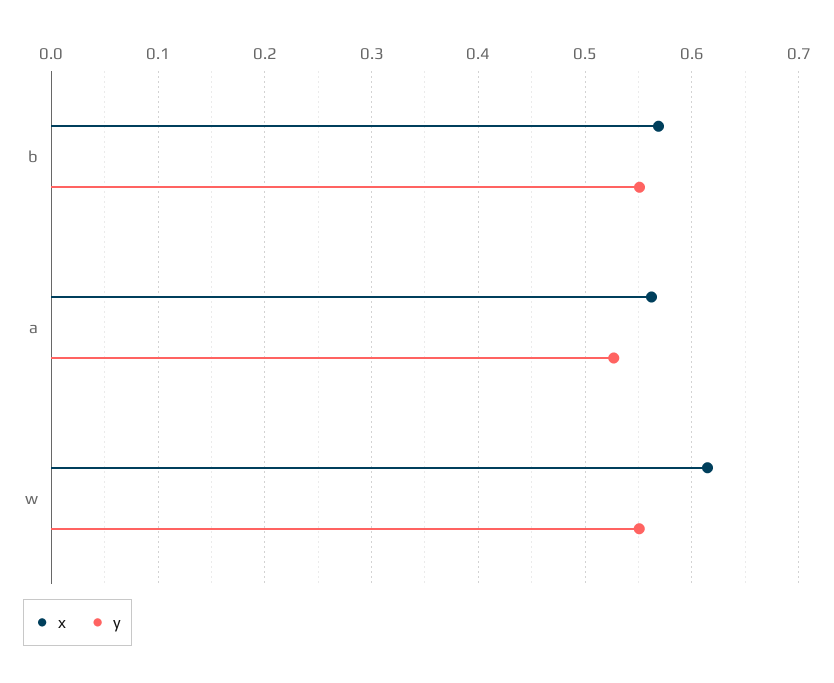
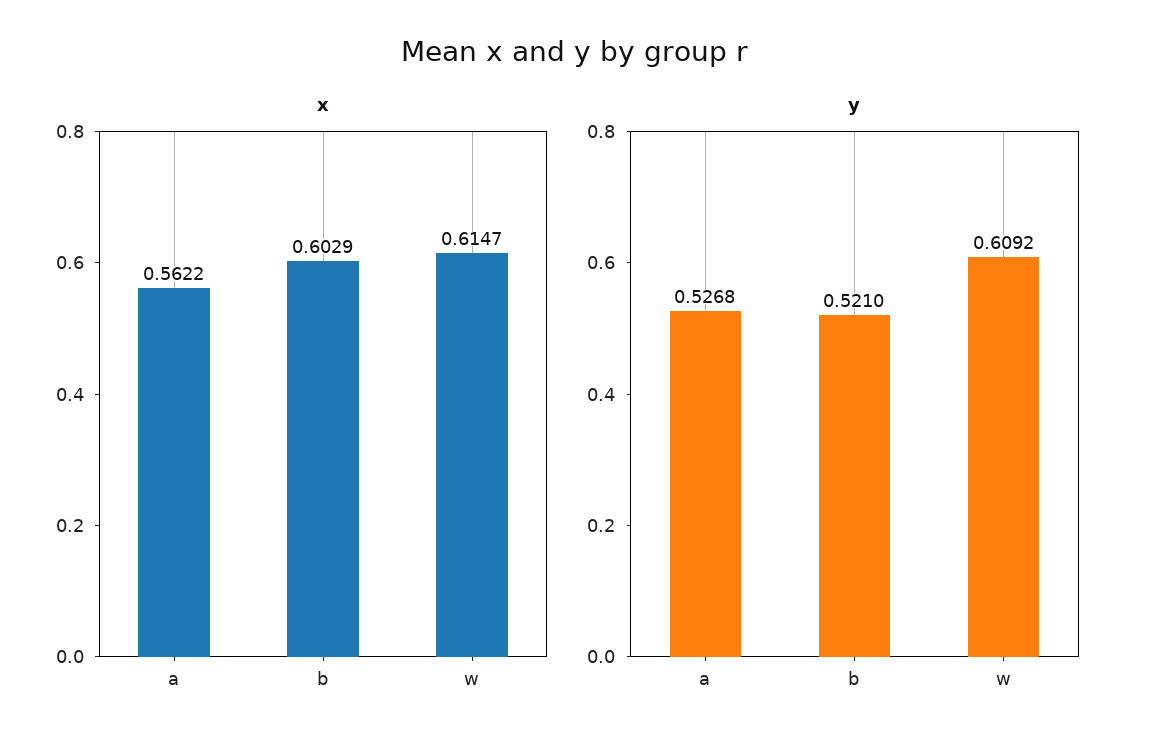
x, b: 0.57 -> 0.6029
y, b: 0.55 -> 0.521
y, w: 0.55 -> 0.6092

